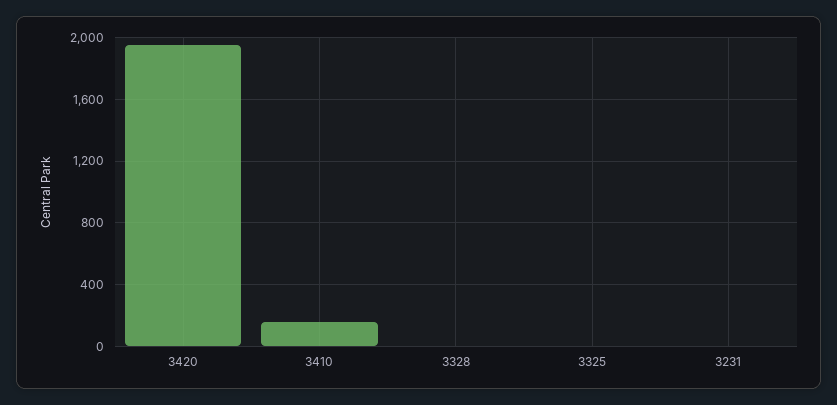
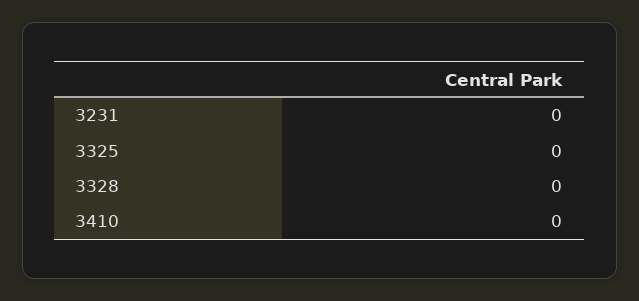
3420: 1950 -> none
3410: 150 -> 0

